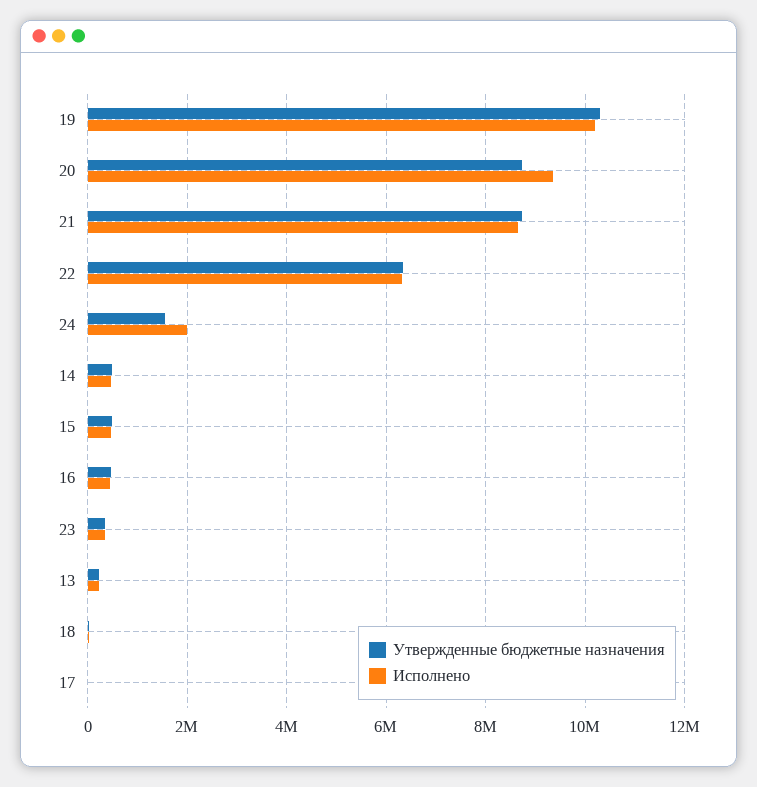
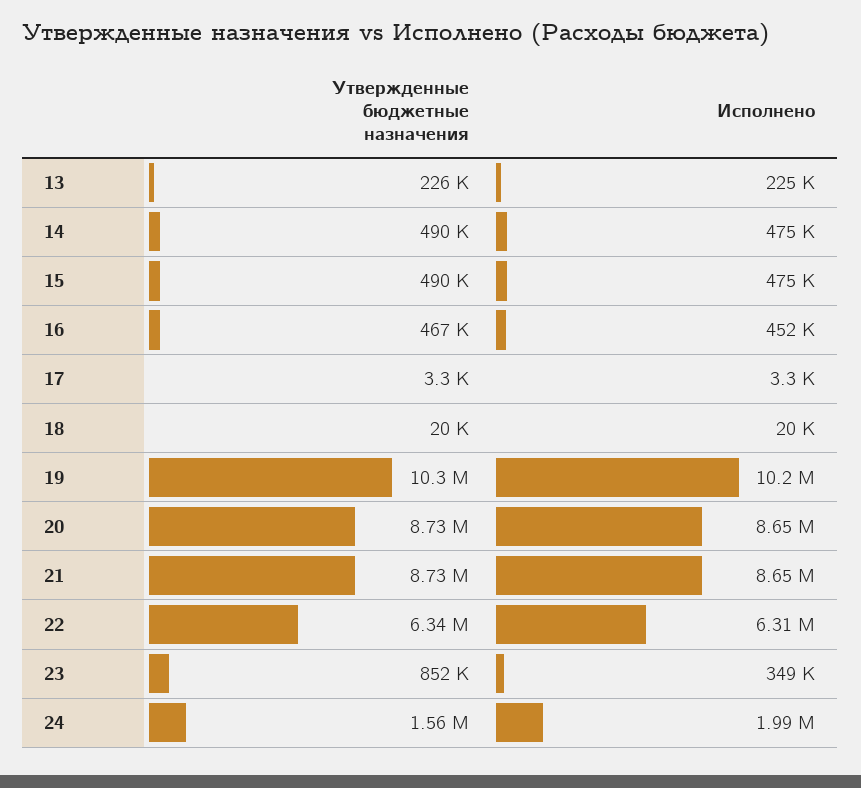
Исполнено, 20: 9400000 -> 8650000
Утвержденные бюджетные назначения, 23: 400000 -> 852000

